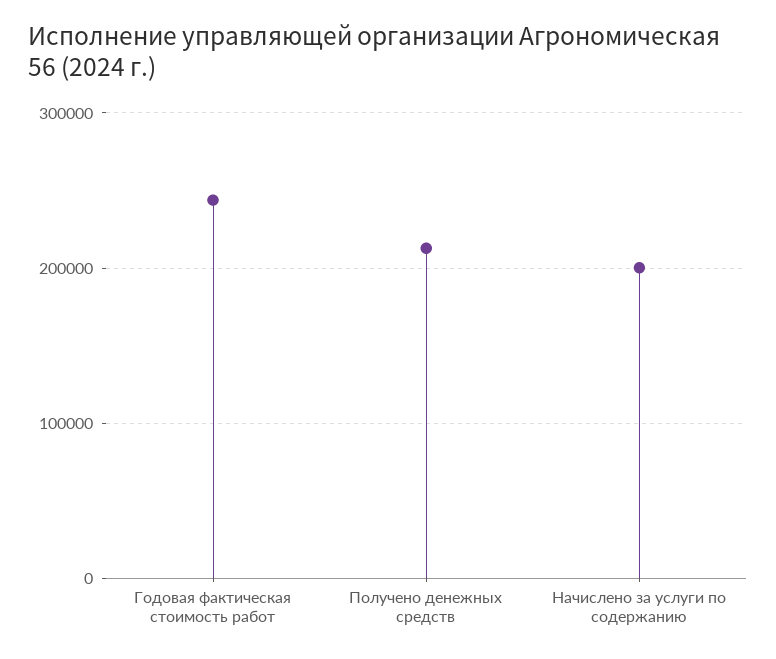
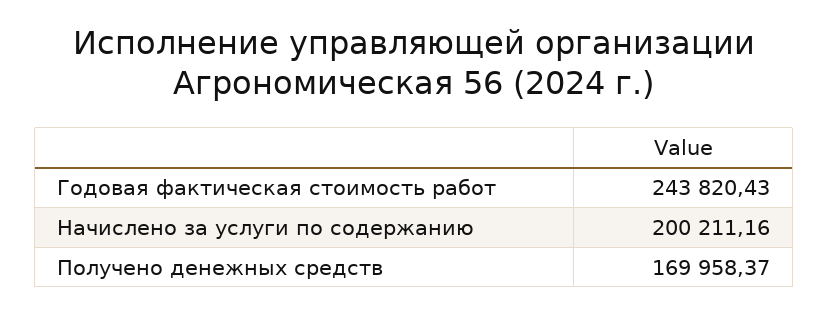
Получено денежных средств: 210000 -> 169958.37

